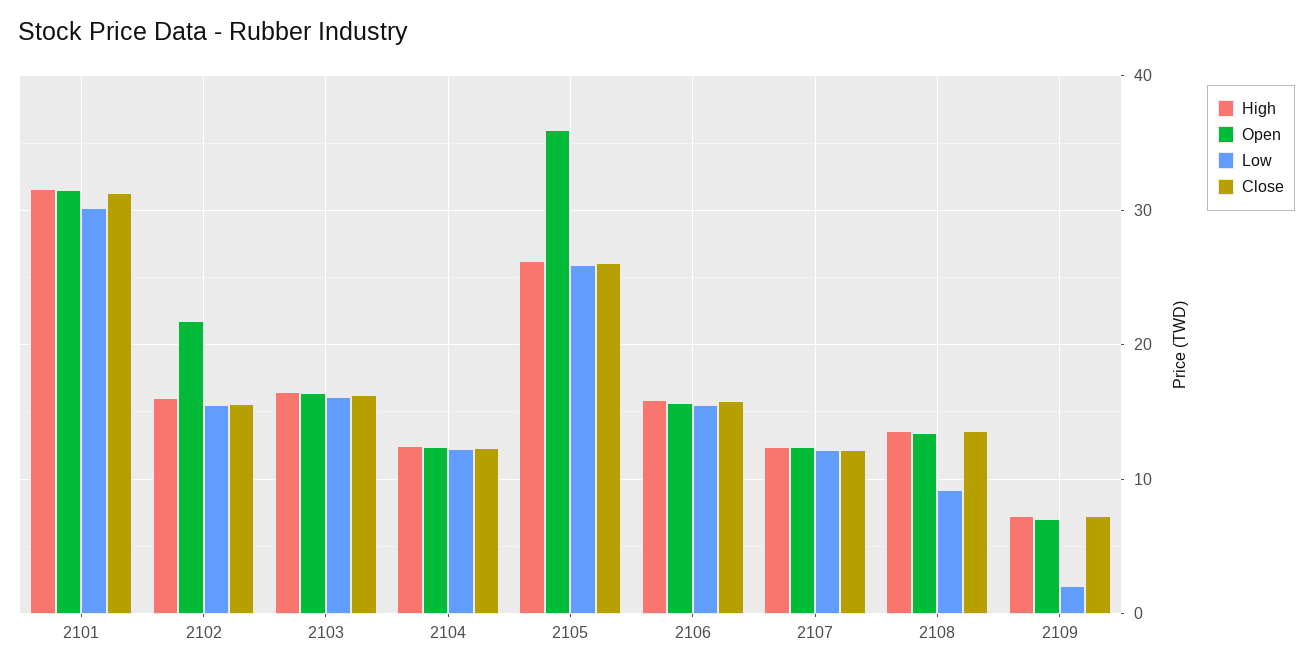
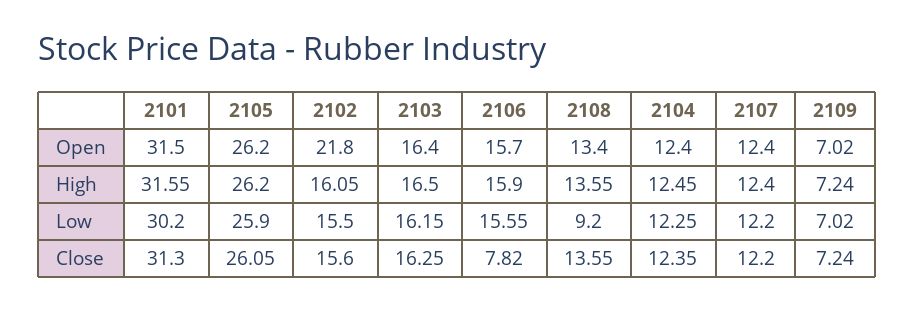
Open, 2105: 36 -> 26.2
Close, 2106: 16 -> 7.82
Low, 2109: 2 -> 7.02

